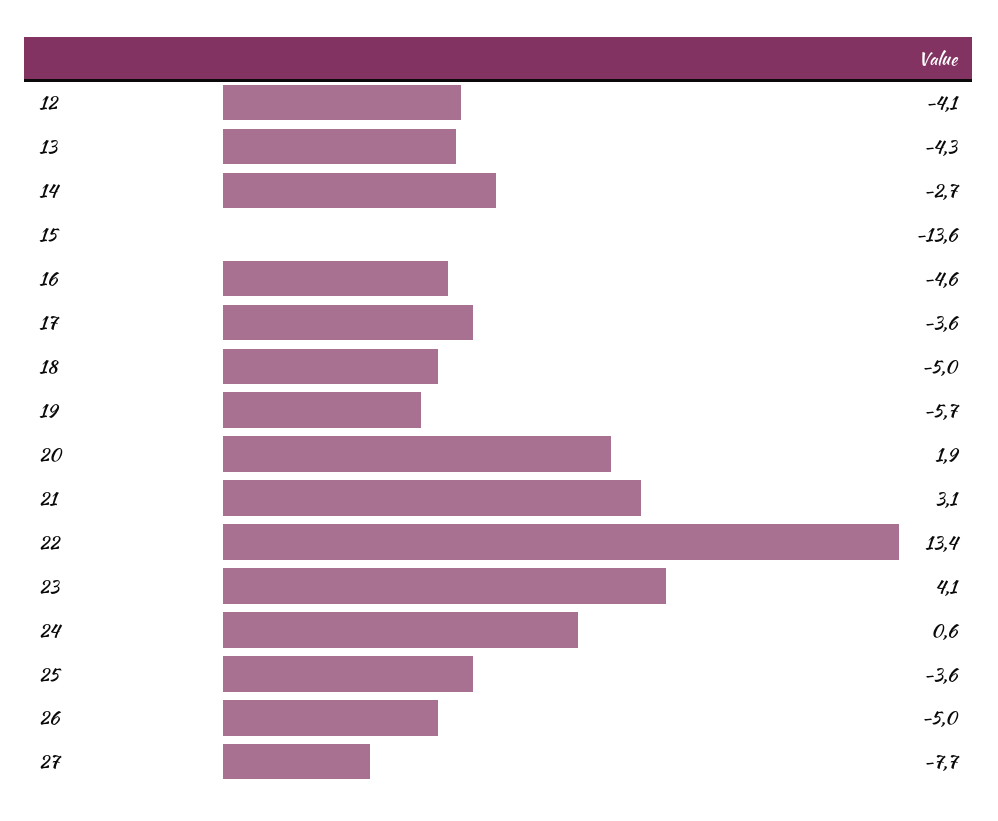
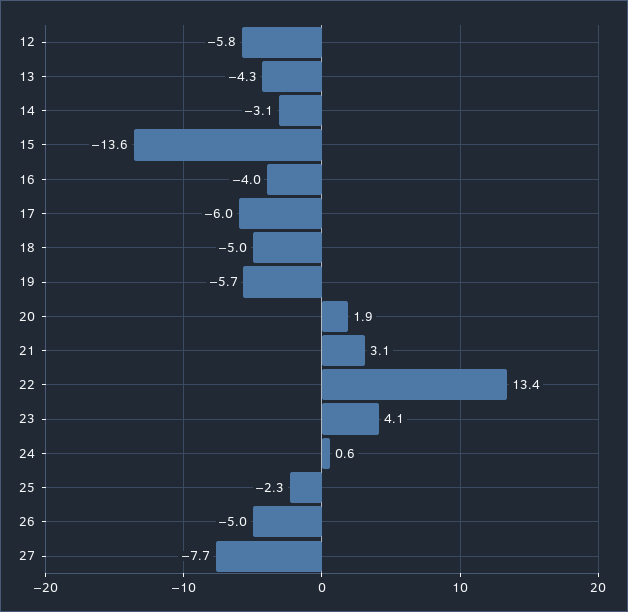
12: -4.1 -> -5.8
14: -2.7 -> -3.1
16: -4.6 -> -4
17: -3.6 -> -6
25: -3.6 -> -2.3

